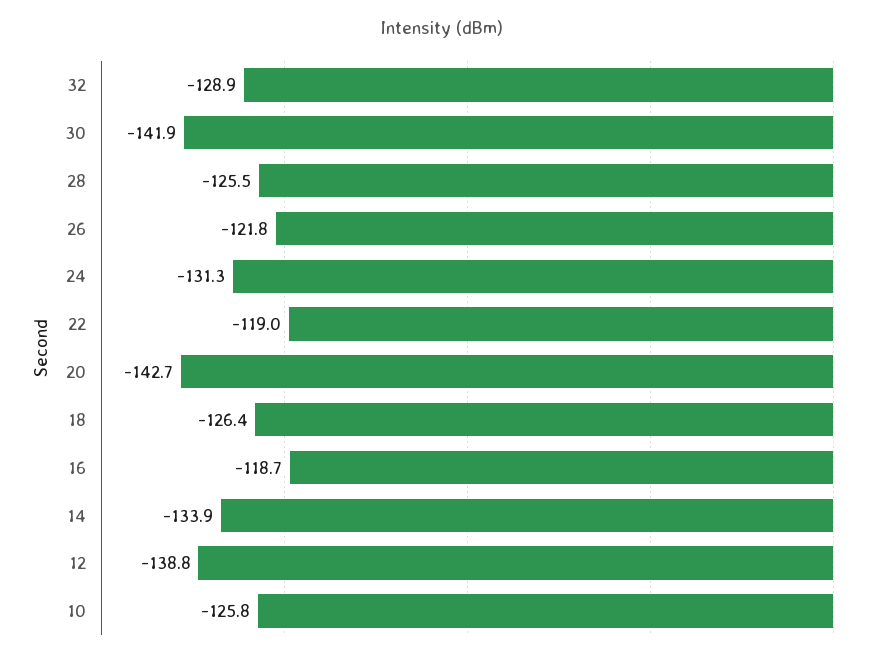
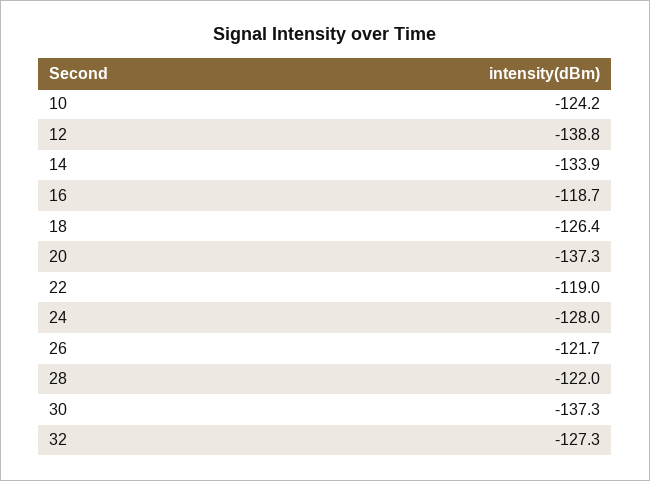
32: -128.9 -> -127.3
30: -141.9 -> -137.3
28: -125.5 -> -122
26: -121.8 -> -121.7
24: -131.3 -> -128
20: -142.7 -> -137.3
10: -125.8 -> -124.2

